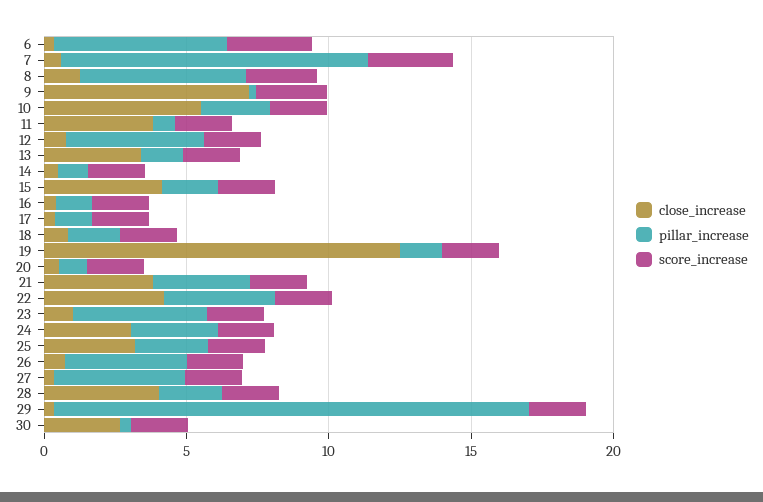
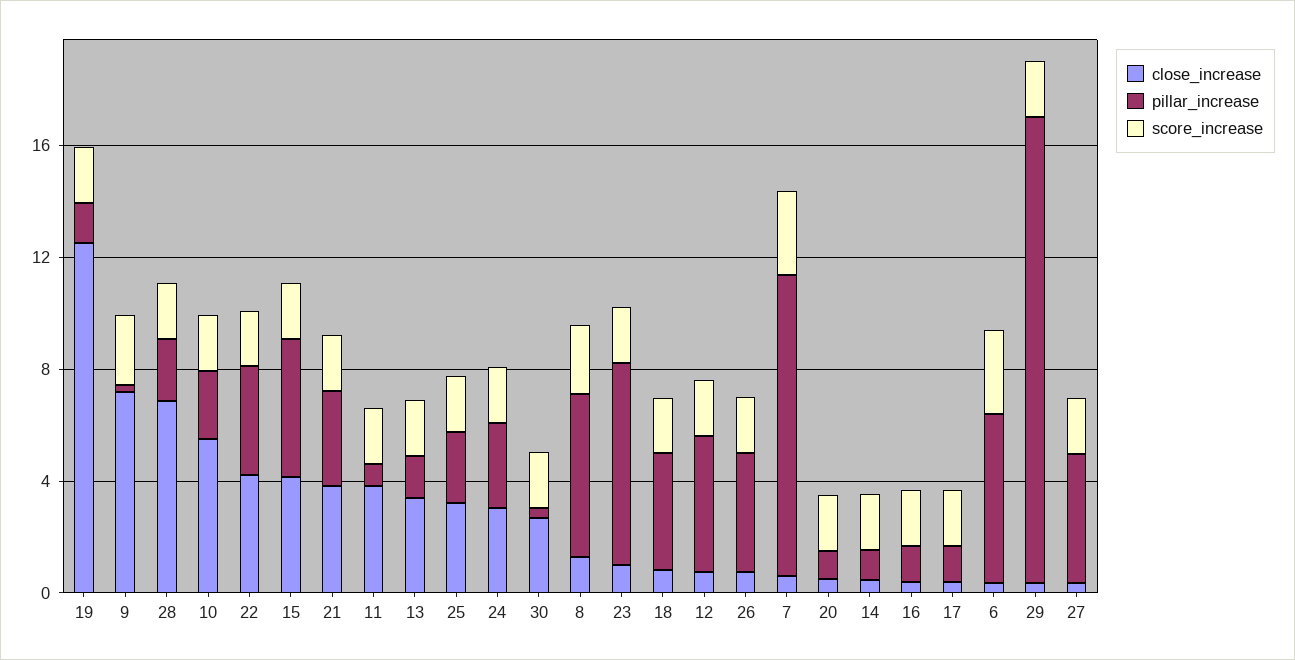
pillar_increase, 15: 2 -> 5
pillar_increase, 18: 2 -> 4
pillar_increase, 23: 5 -> 7
close_increase, 28: 4 -> 7

